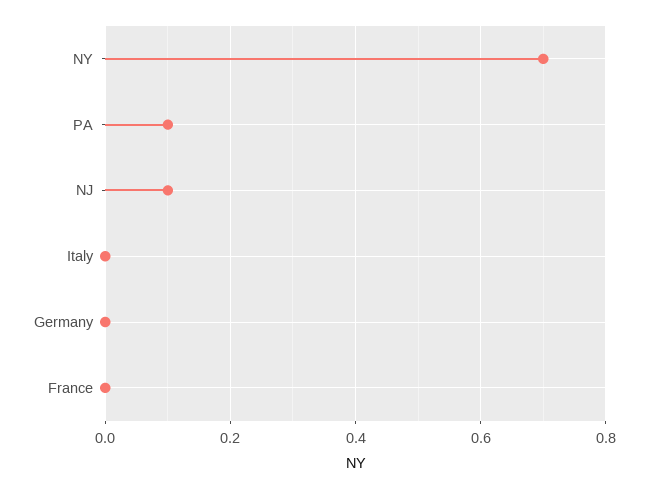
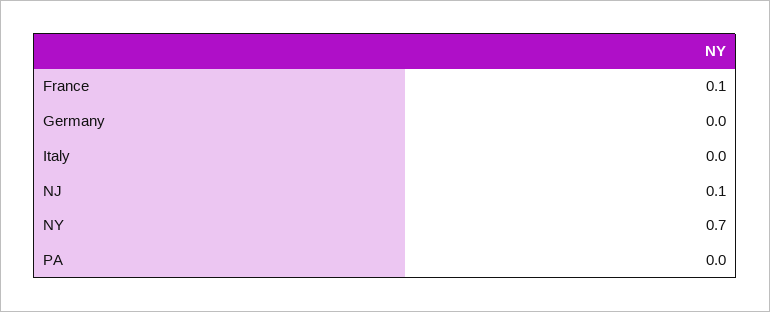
PA: 0.1 -> 0
France: 0 -> 0.1

